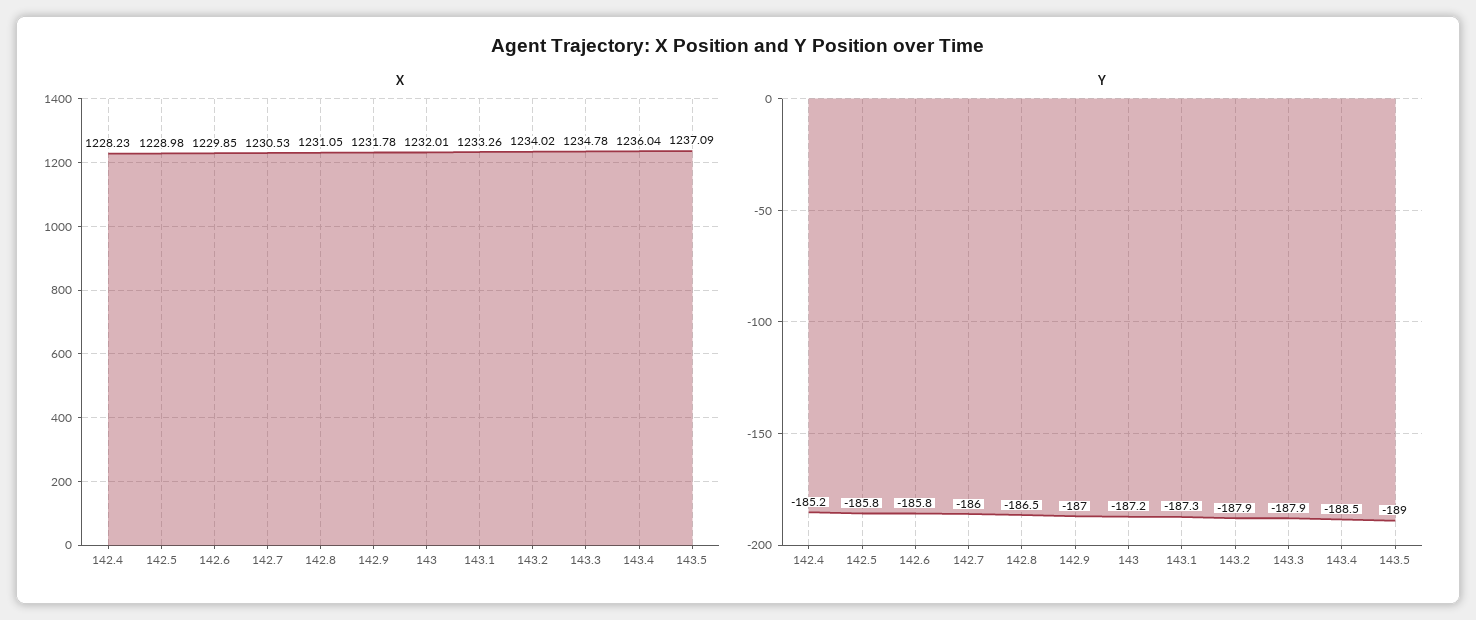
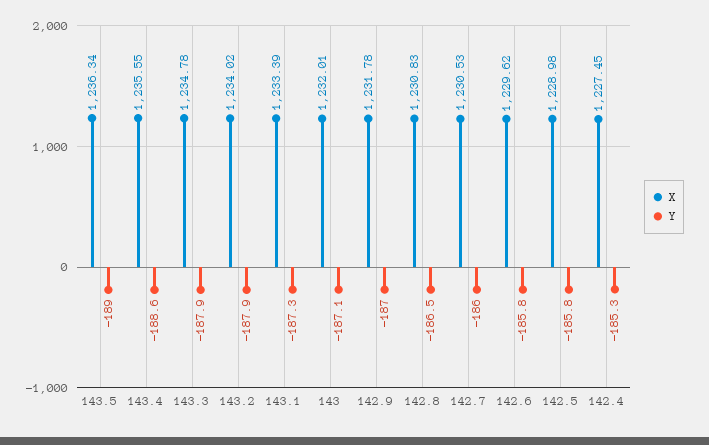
X, 142.4: 1228.23 -> 1227.45
X, 142.6: 1229.85 -> 1229.62
X, 142.8: 1231.05 -> 1230.83
X, 143.1: 1233.26 -> 1233.39
X, 143.4: 1236.04 -> 1235.55
X, 143.5: 1237.09 -> 1236.34
Y, 142.4: -185.2 -> -185.3
Y, 143: -187.2 -> -187.1
Y, 143.4: -188.5 -> -188.6

